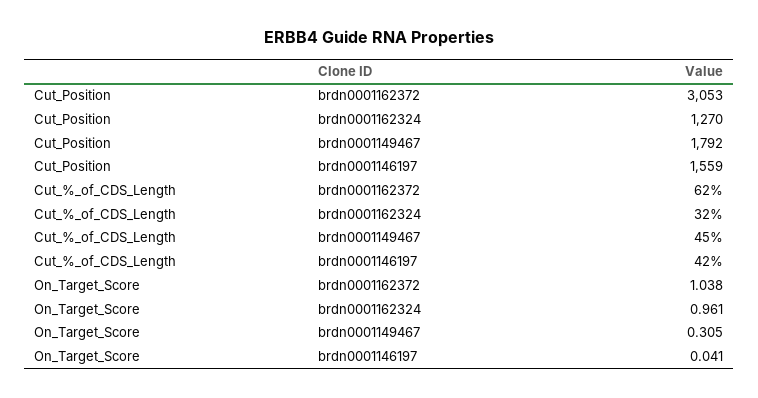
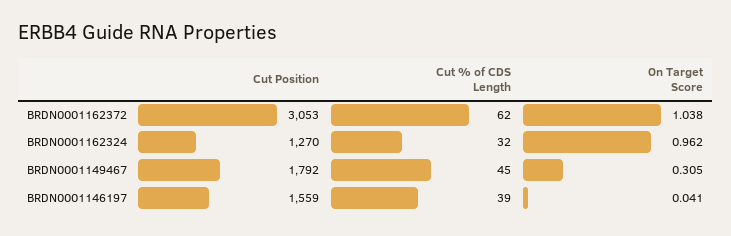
Cut_%_of_CDS_Length, brdn0001146197: 42 -> 39
On_Target_Score, brdn0001162324: 0.961 -> 0.962

